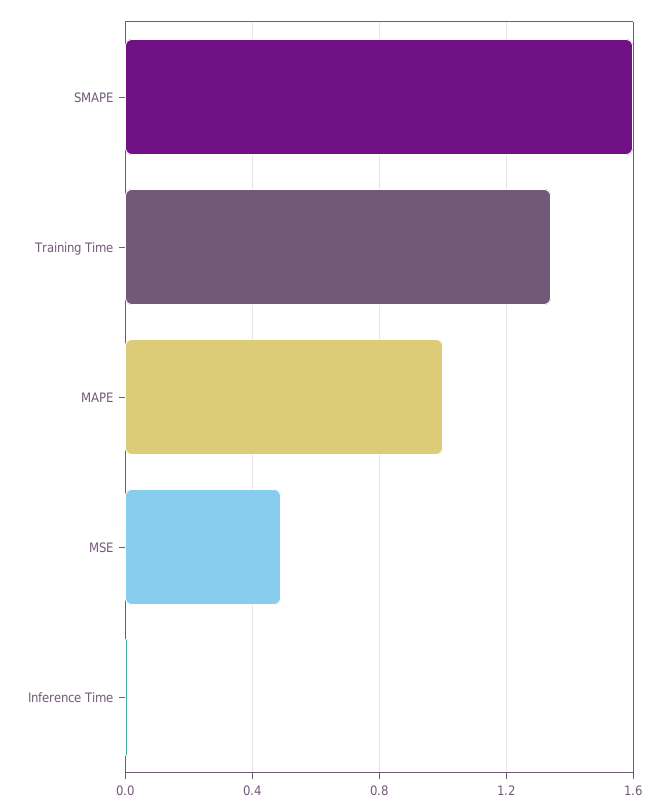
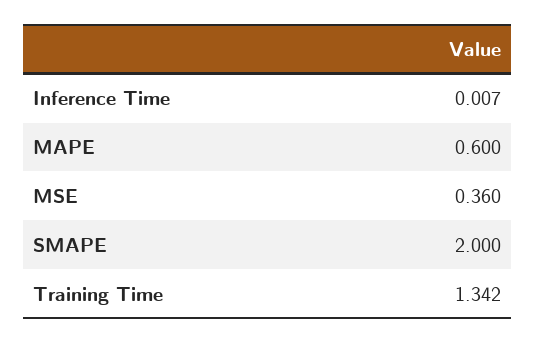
SMAPE: 1.6 -> 2
MAPE: 1 -> 0.6
MSE: 0.5 -> 0.36

